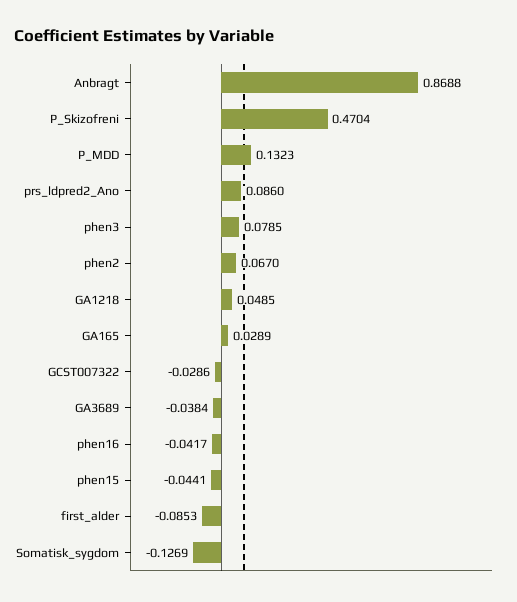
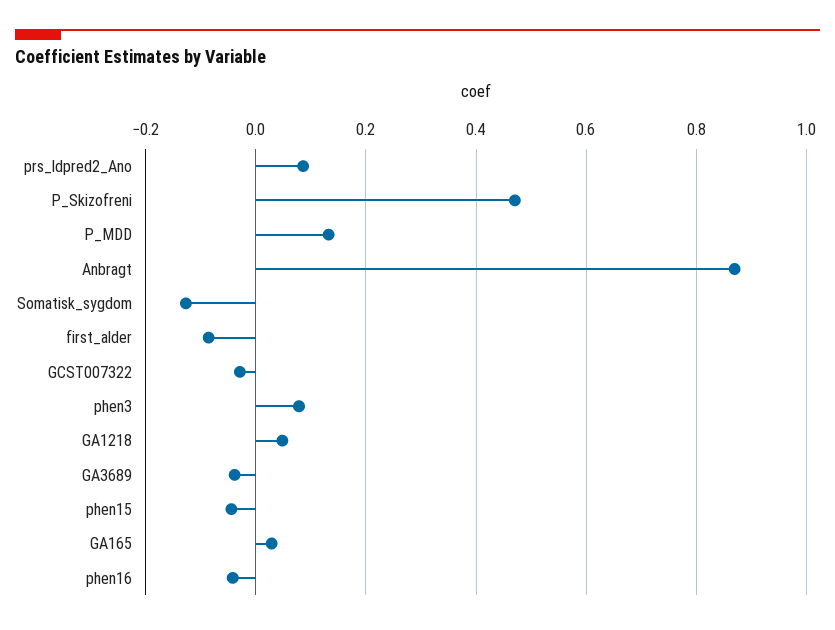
phen2: 0.067 -> none

